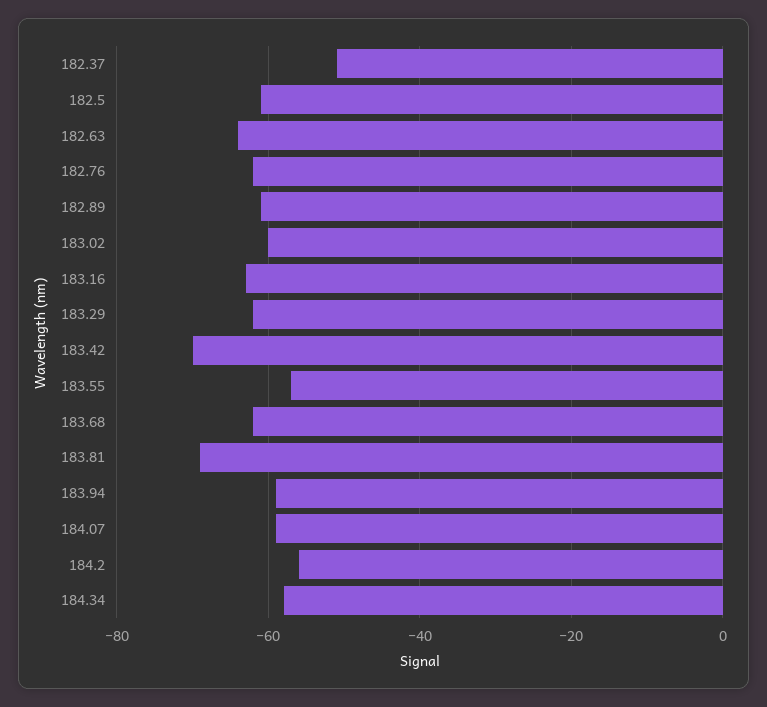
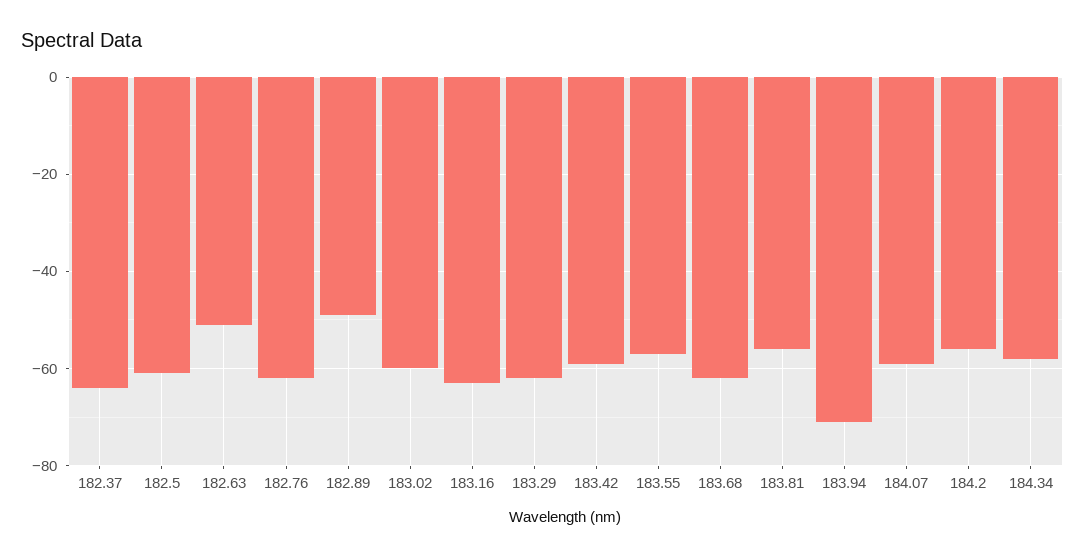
182.37: -50 -> -65
182.63: -65 -> -50
182.89: -60 -> -50
183.42: -70 -> -60
183.81: -70 -> -55
183.94: -60 -> -70

